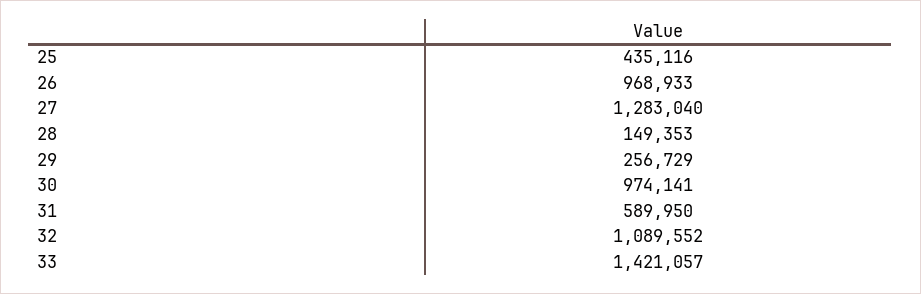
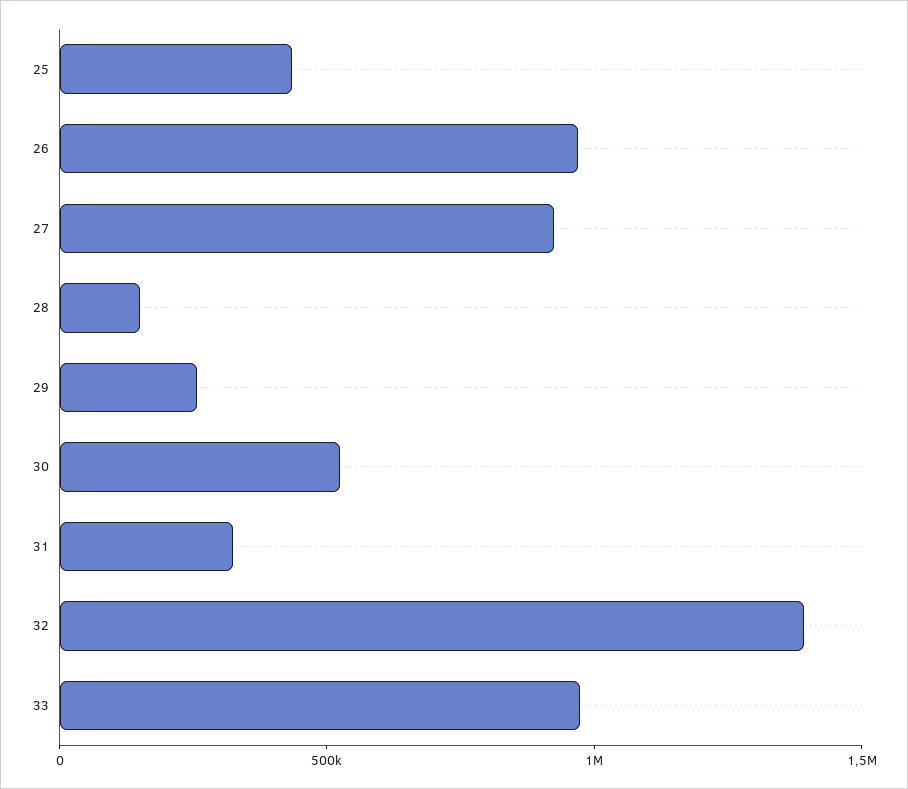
27: 1283040 -> 900000
30: 974141 -> 500000
31: 589950 -> 300000
32: 1089552 -> 1400000
33: 1421057 -> 1000000

